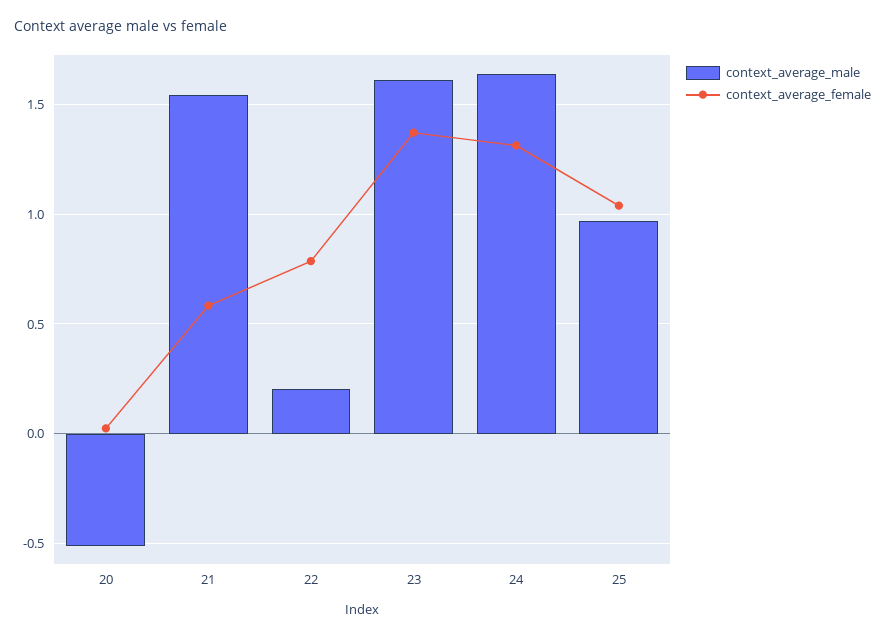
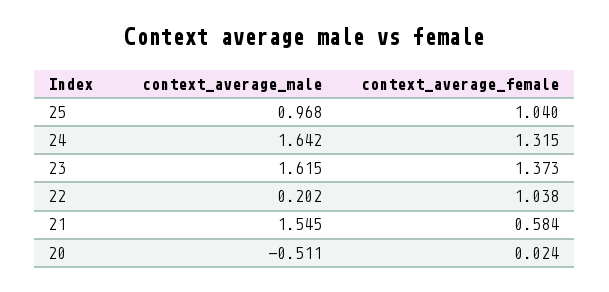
context_average_female, 22: 0.8 -> 1.038

